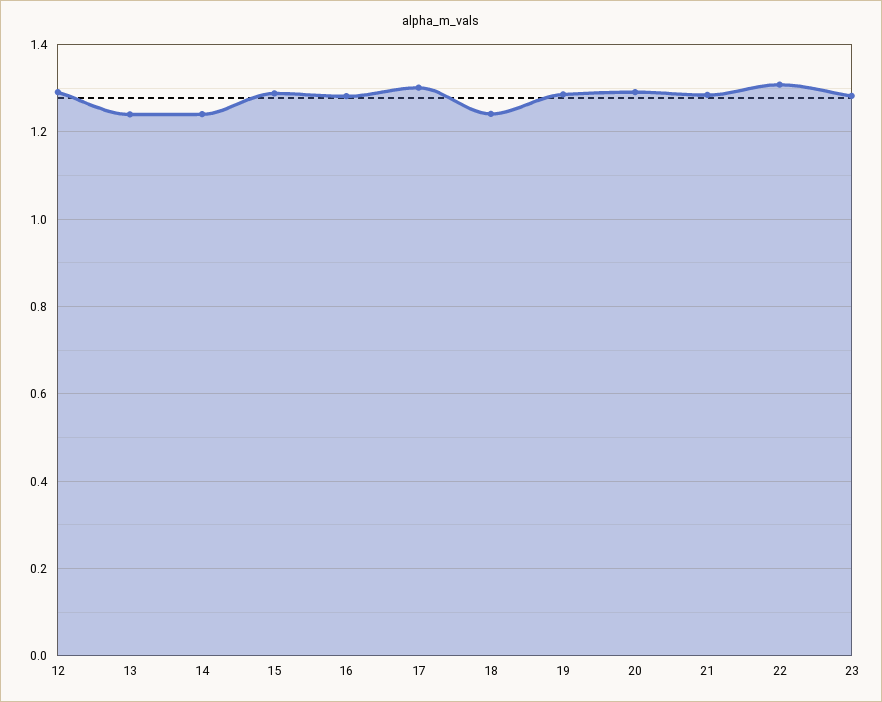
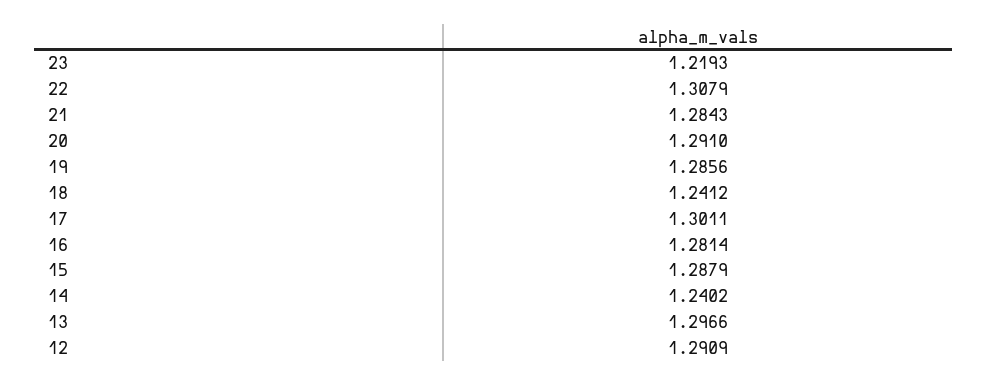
13: 1.24 -> 1.2966
23: 1.28 -> 1.2193

